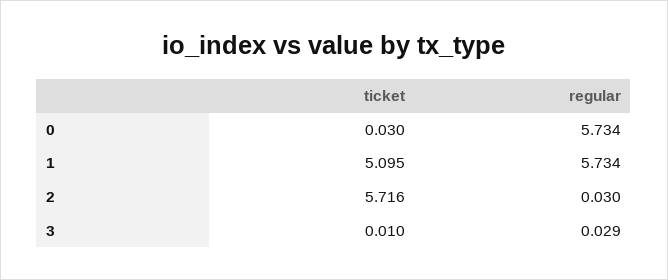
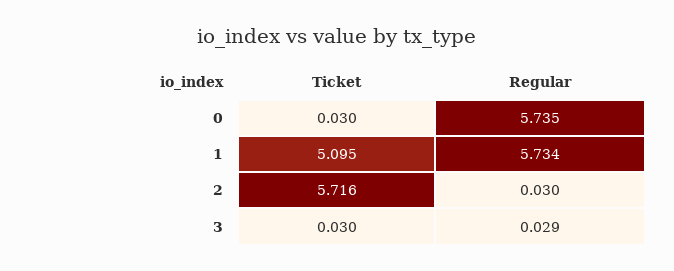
regular, 0: 5.734 -> 5.735
ticket, 3: 0.01 -> 0.03

